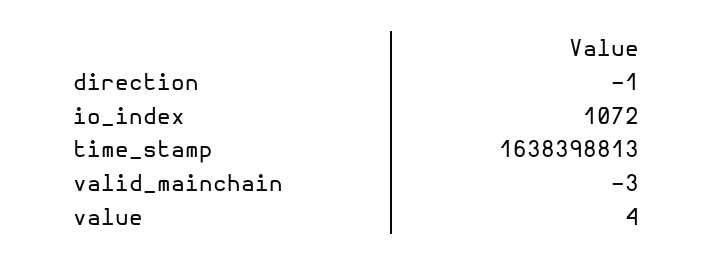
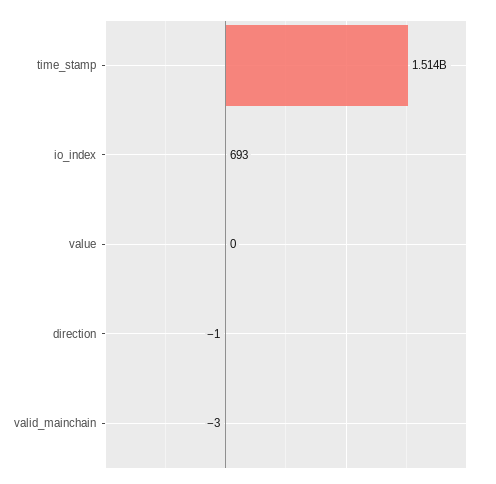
io_index: 1072 -> 693
time_stamp: 1638398813 -> 1514000000
value: 4 -> 0

